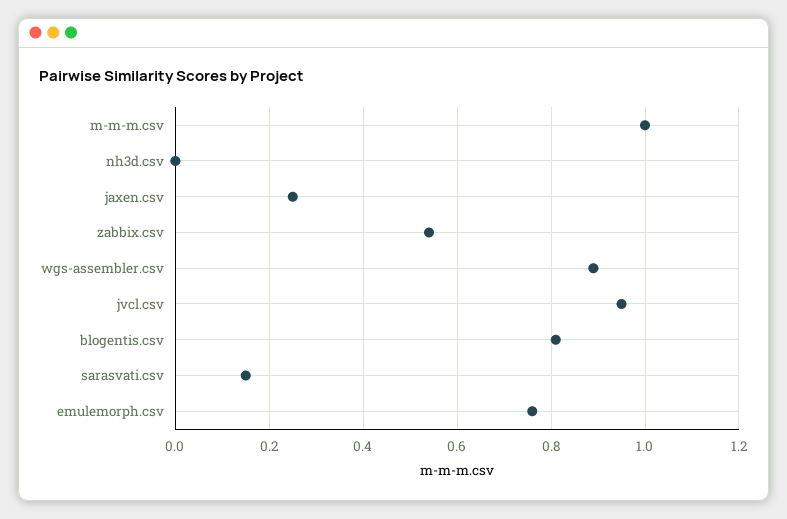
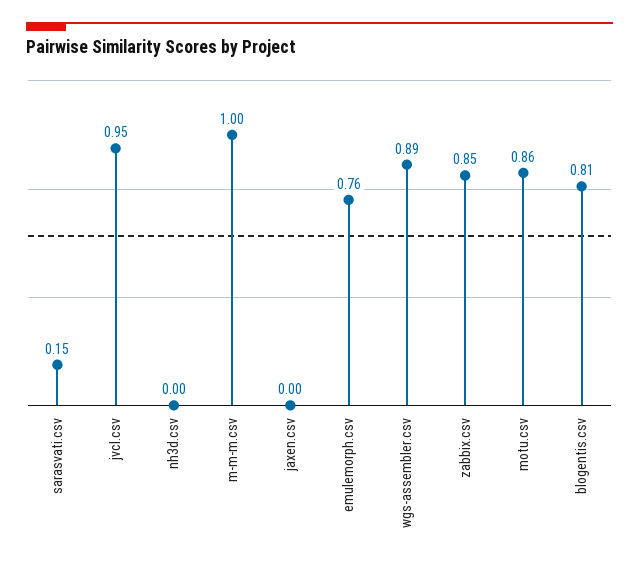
jaxen.csv: 0.25 -> 0
zabbix.csv: 0.55 -> 0.85
motu.csv: none -> 0.86

